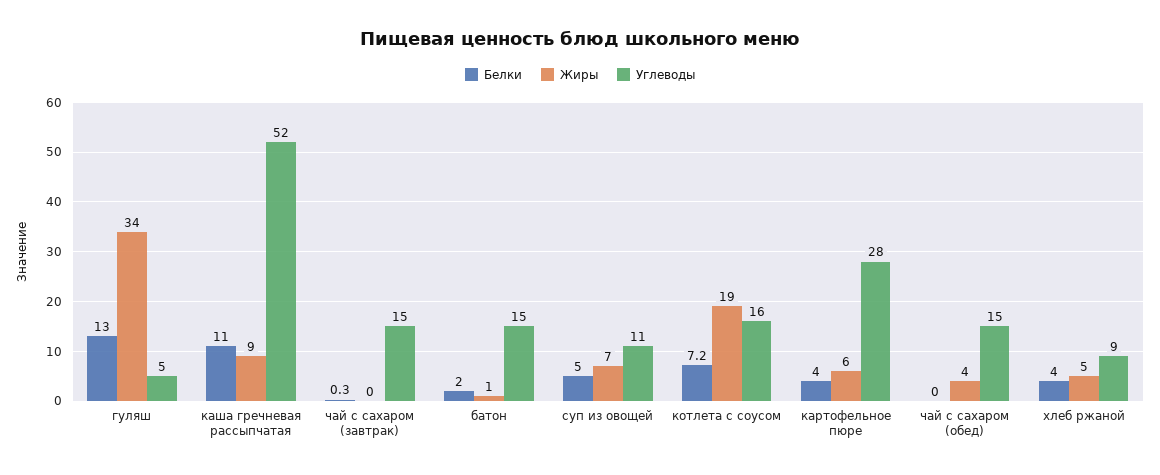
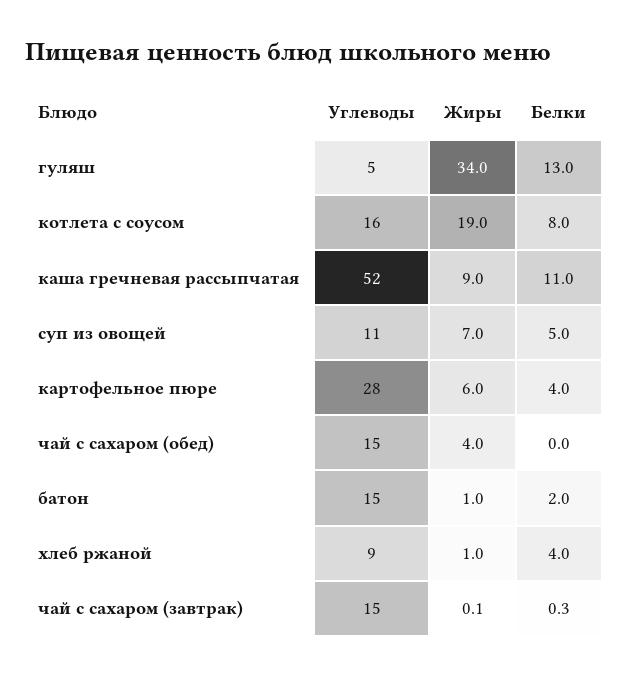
Белки, котлета с соусом: 7.2 -> 8
Жиры, хлеб ржаной: 5 -> 1

